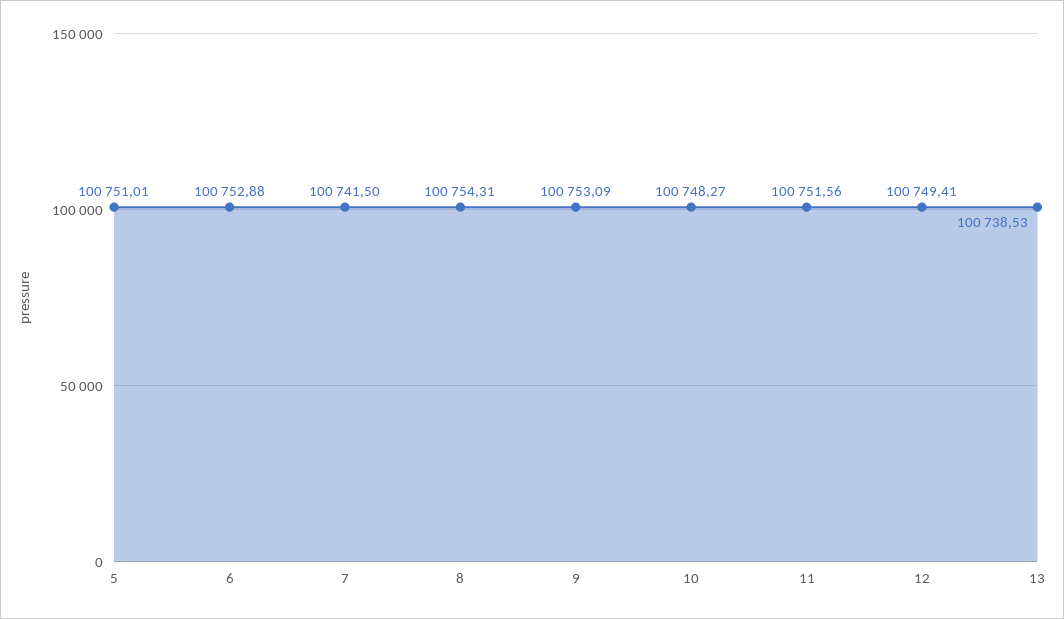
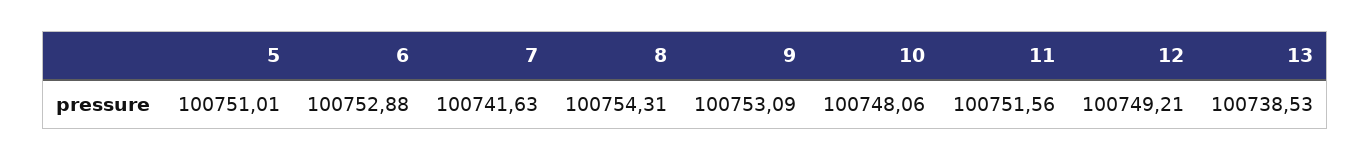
7: 100741.5 -> 100741.63
10: 100748.27 -> 100748.06
12: 100749.41 -> 100749.21

